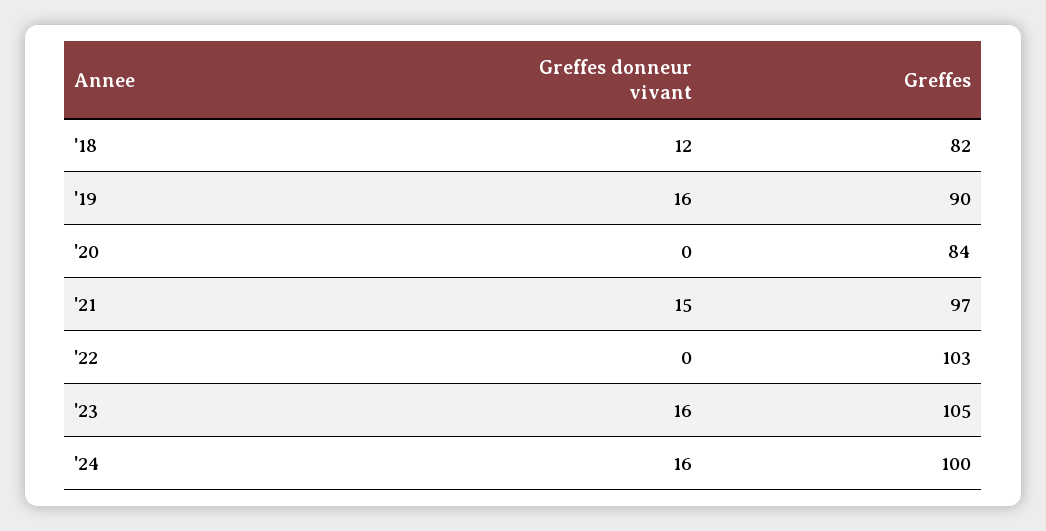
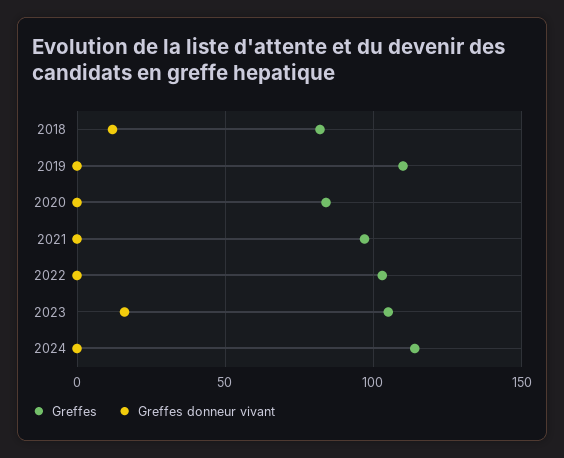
Greffes donneur vivant, '19: 16 -> 0
Greffes, '19: 90 -> 110
Greffes donneur vivant, '21: 15 -> 0
Greffes donneur vivant, '24: 16 -> 0
Greffes, '24: 100 -> 115

